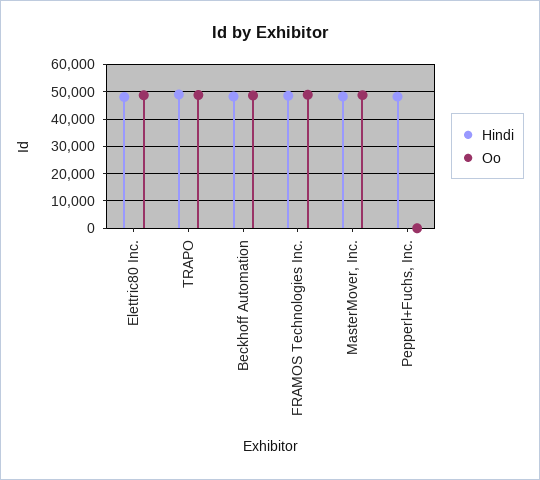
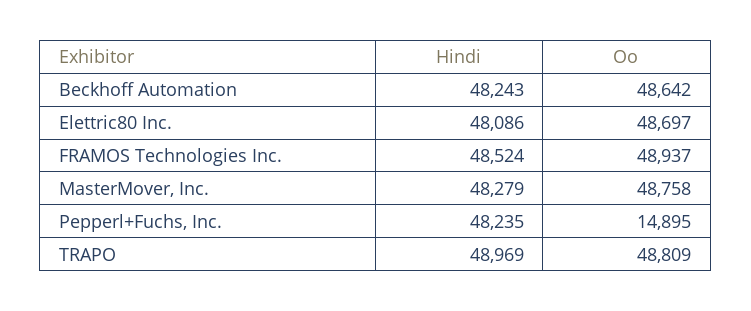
Oo, Pepperl+Fuchs, Inc.: 0 -> 14895

